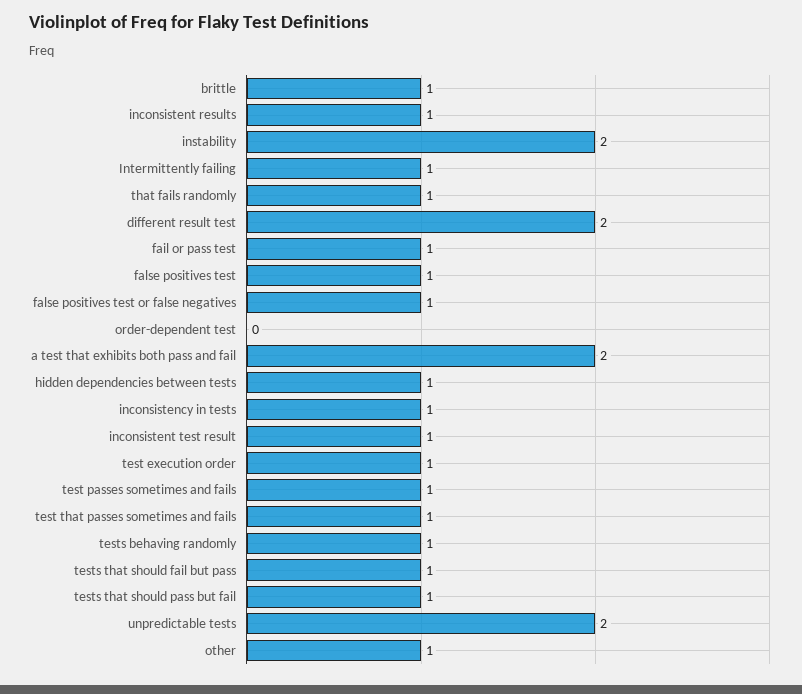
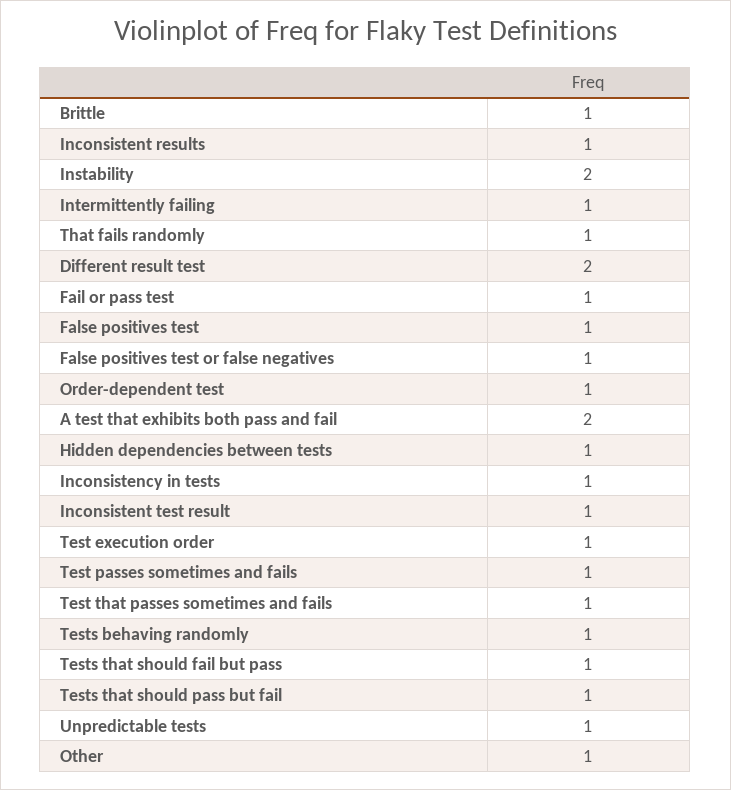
order-dependent test: 0 -> 1
unpredictable tests: 2 -> 1

